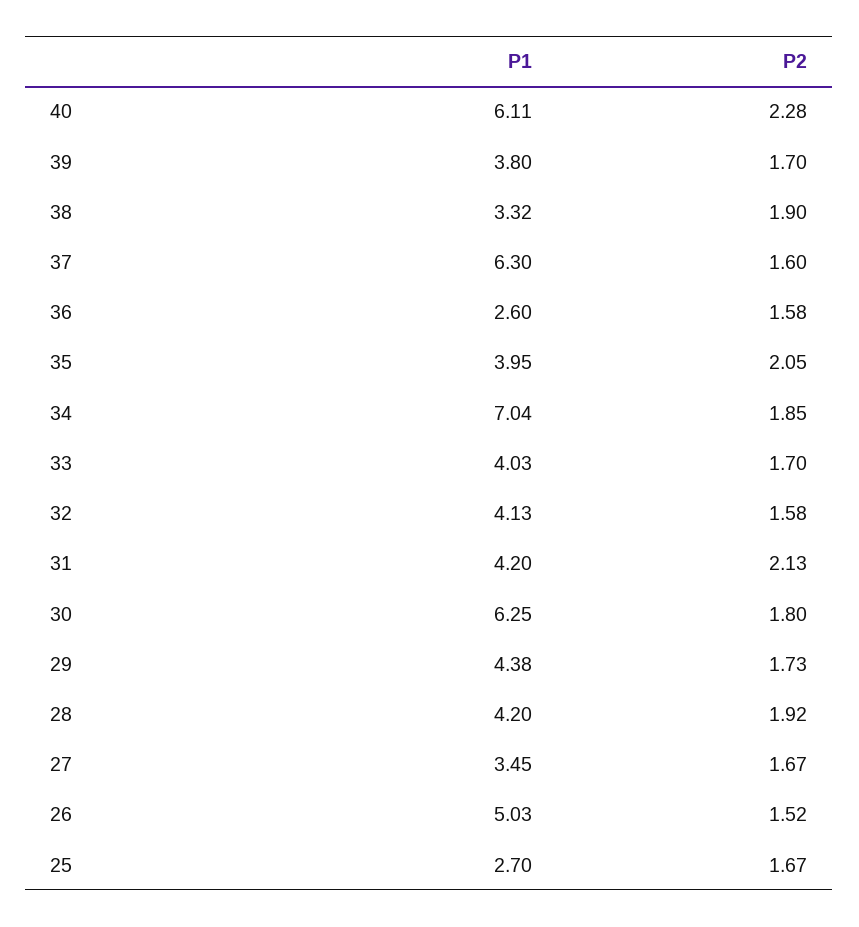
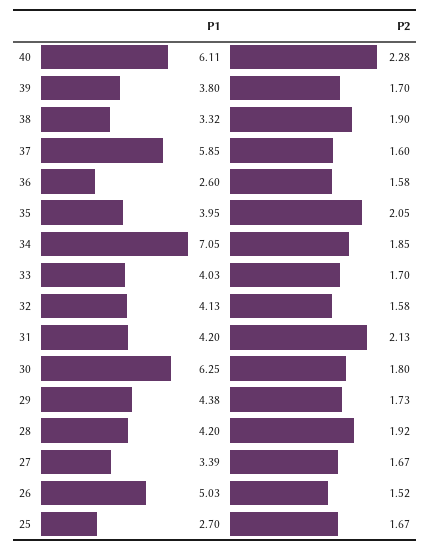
P1, 37: 6.3 -> 5.85
P1, 34: 7.04 -> 7.05
P1, 27: 3.45 -> 3.39

